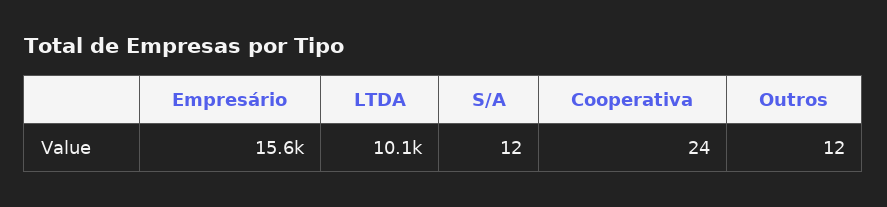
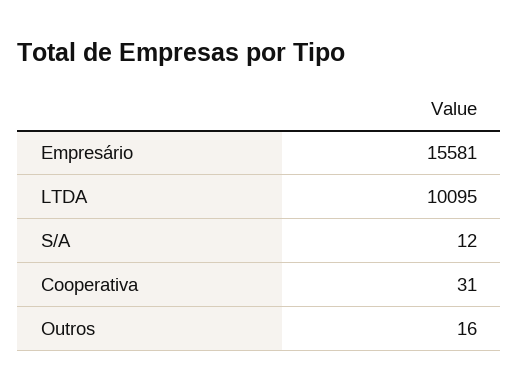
Cooperativa: 24 -> 31
Outros: 12 -> 16

